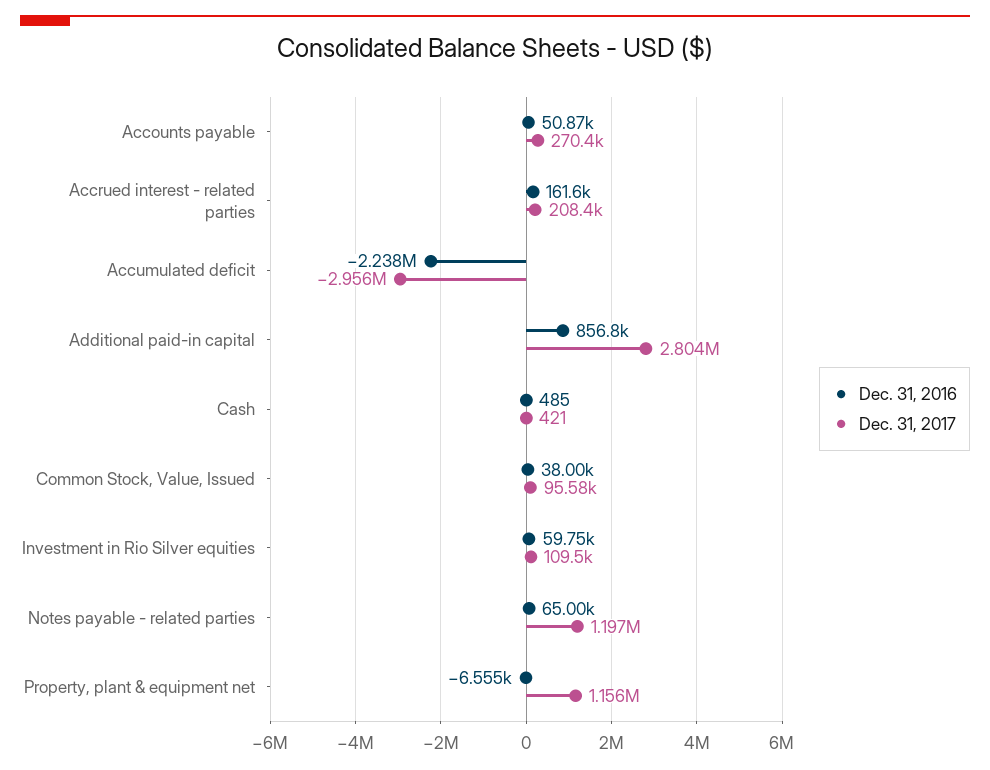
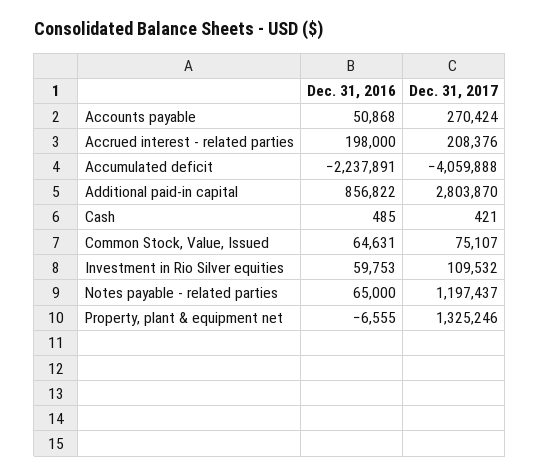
Dec. 31, 2016, Accrued interest - related parties: 161600 -> 198000
Dec. 31, 2017, Accumulated deficit: -2956000 -> -4059888
Dec. 31, 2016, Common Stock, Value, Issued: 38000 -> 64631
Dec. 31, 2017, Common Stock, Value, Issued: 95580 -> 75107
Dec. 31, 2017, Property, plant & equipment net: 1156000 -> 1325246

